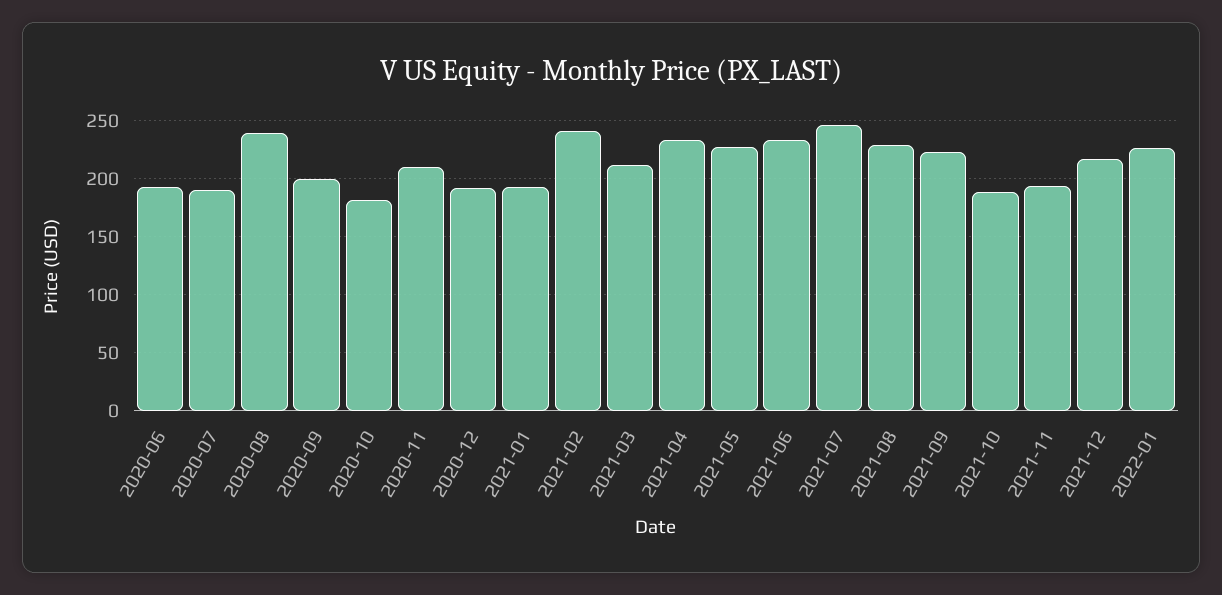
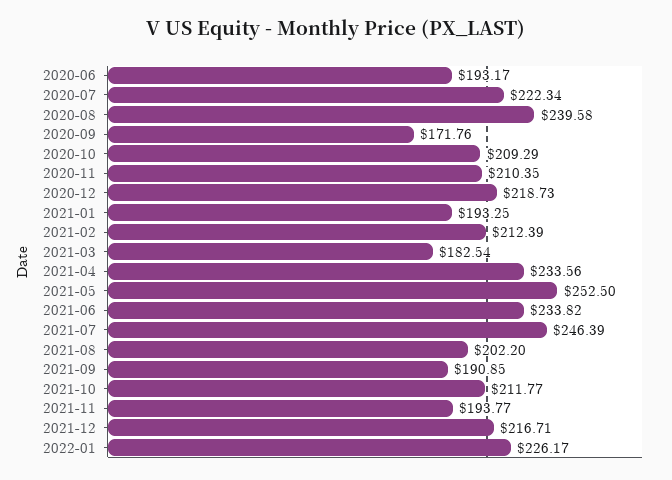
2020-07: 190 -> 222.34
2020-09: 200 -> 171.76
2020-10: 180 -> 209.29
2020-12: 190 -> 218.73
2021-02: 240 -> 212.39
2021-03: 210 -> 182.54
2021-05: 230 -> 252.5
2021-08: 230 -> 202.2
2021-09: 220 -> 190.85
2021-10: 190 -> 211.77

